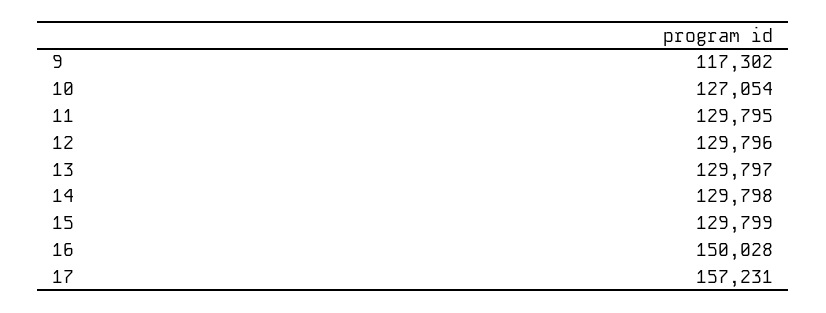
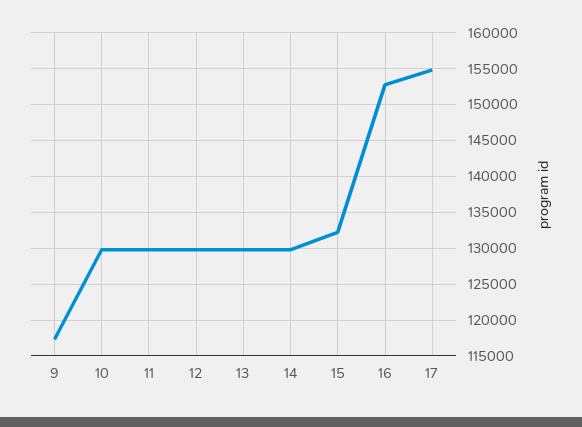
10: 127054 -> 130000
15: 129799 -> 132000
16: 150028 -> 153000
17: 157231 -> 155000

